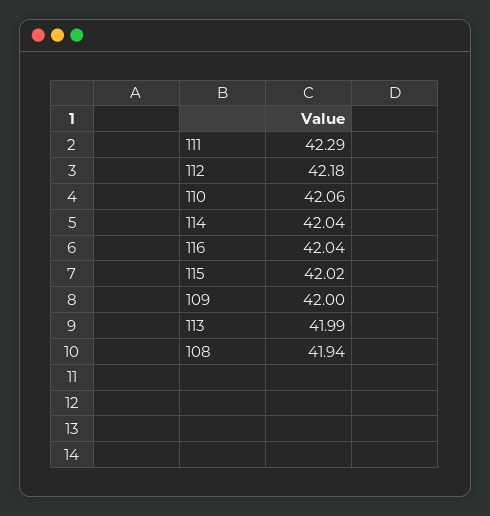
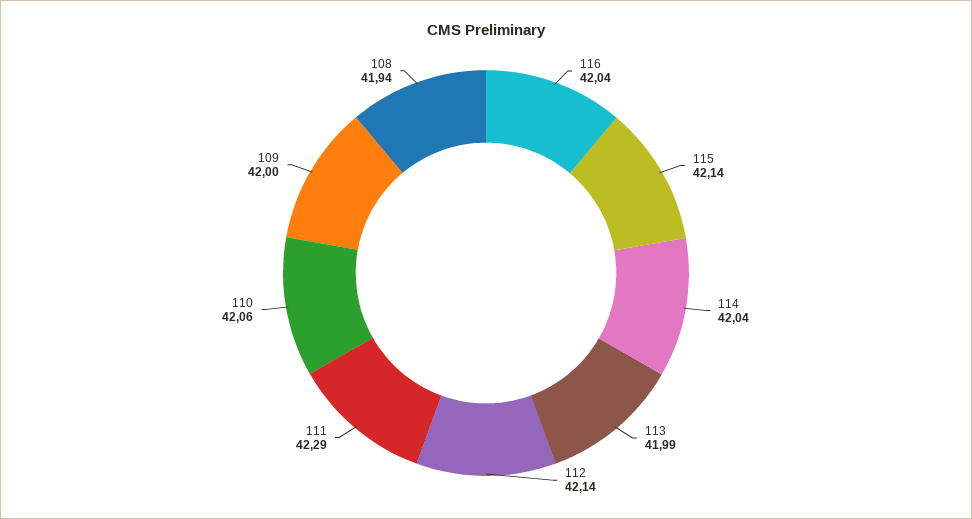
112: 42.18 -> 42.14
115: 42.02 -> 42.14

